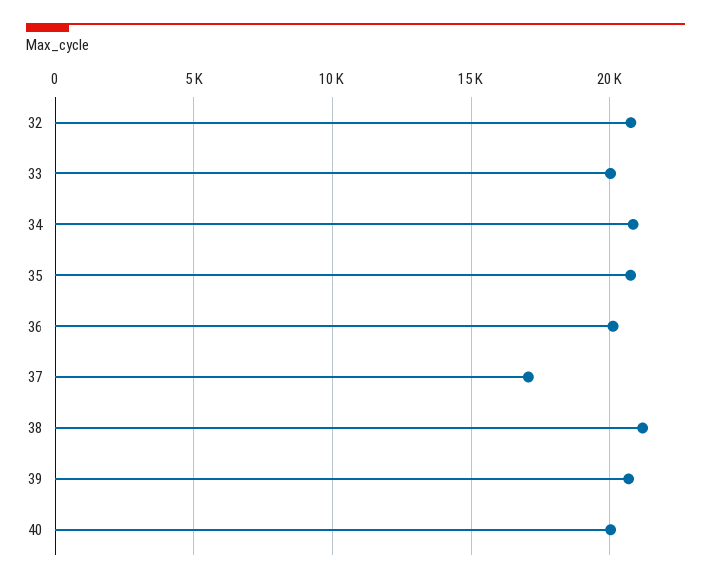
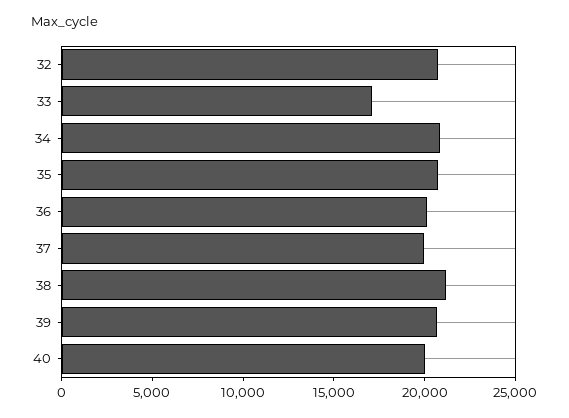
33: 20000 -> 17000
37: 17000 -> 20000

